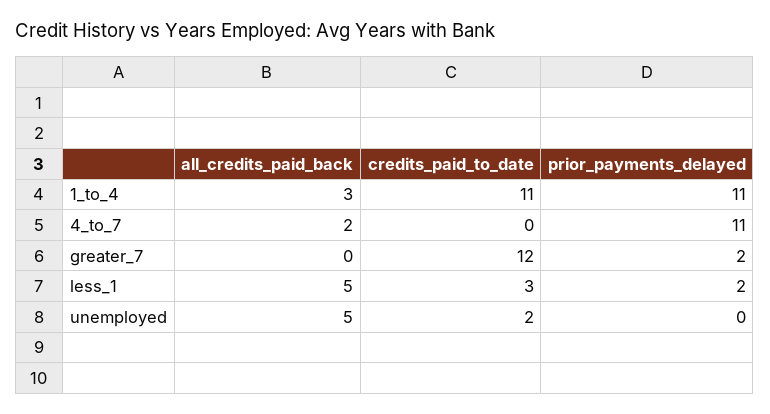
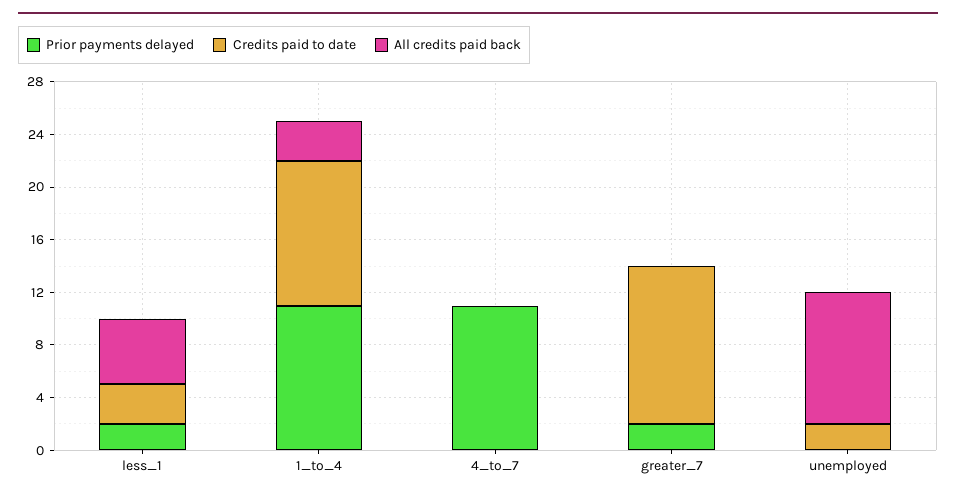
all_credits_paid_back, 4_to_7: 2 -> 0
all_credits_paid_back, unemployed: 5 -> 10

